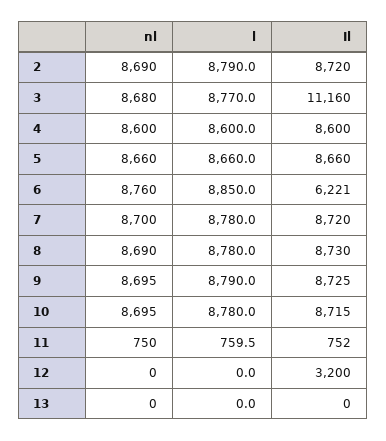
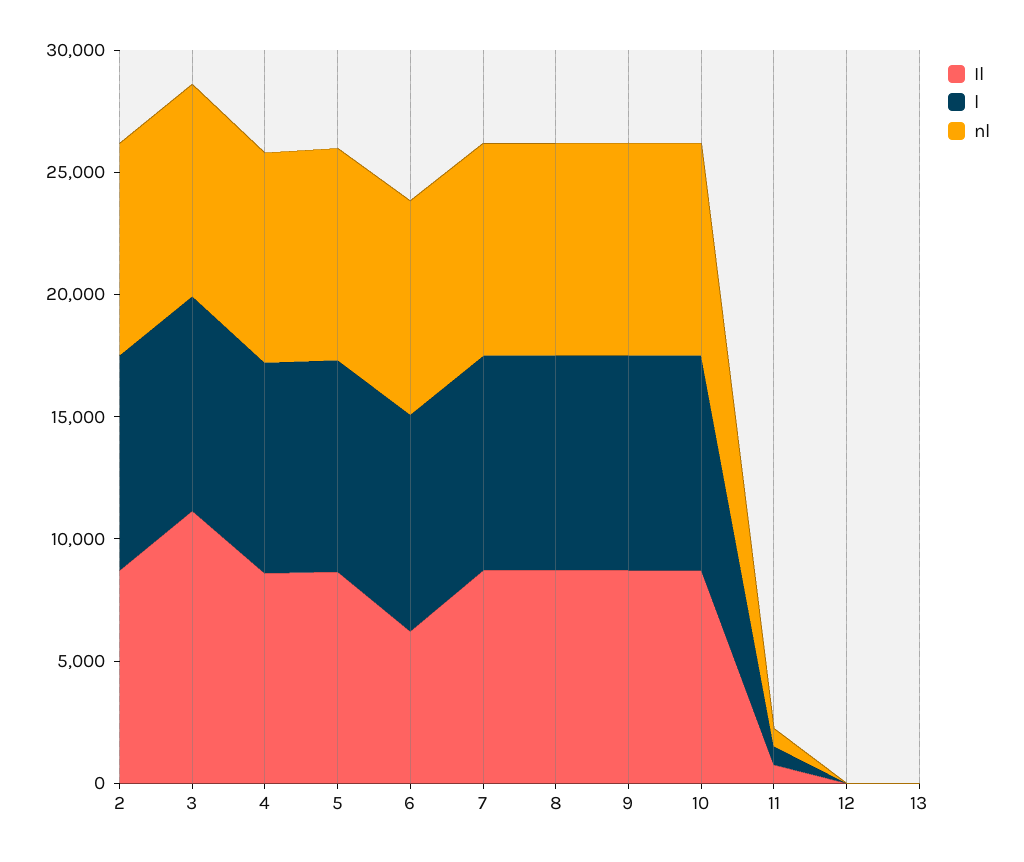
Il, 12: 3200 -> 0

